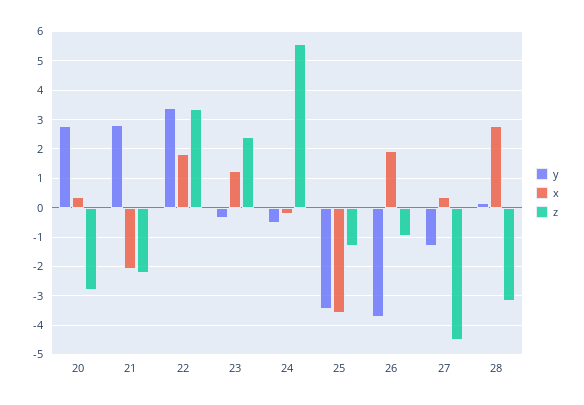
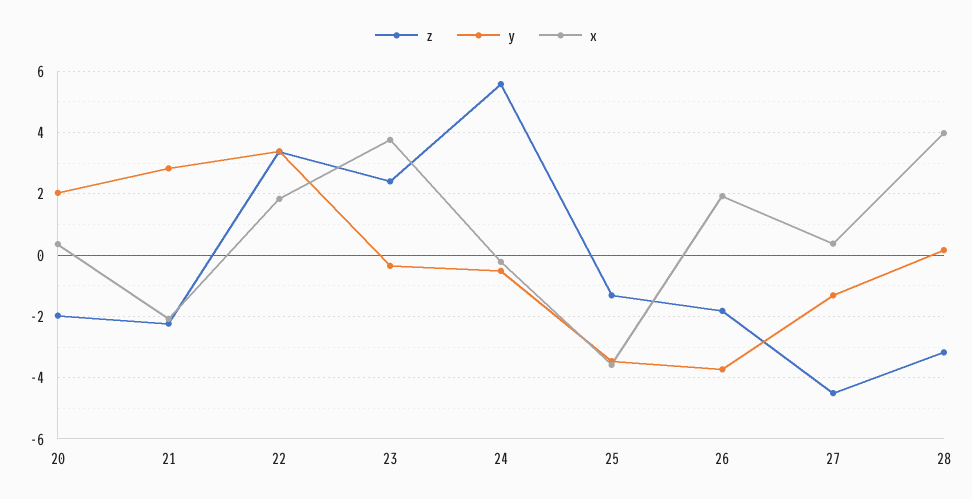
y, 20: 2.75 -> 2
z, 20: -2.75 -> -2
x, 23: 1.25 -> 3.8
z, 26: -1 -> -1.8
x, 28: 2.75 -> 4

